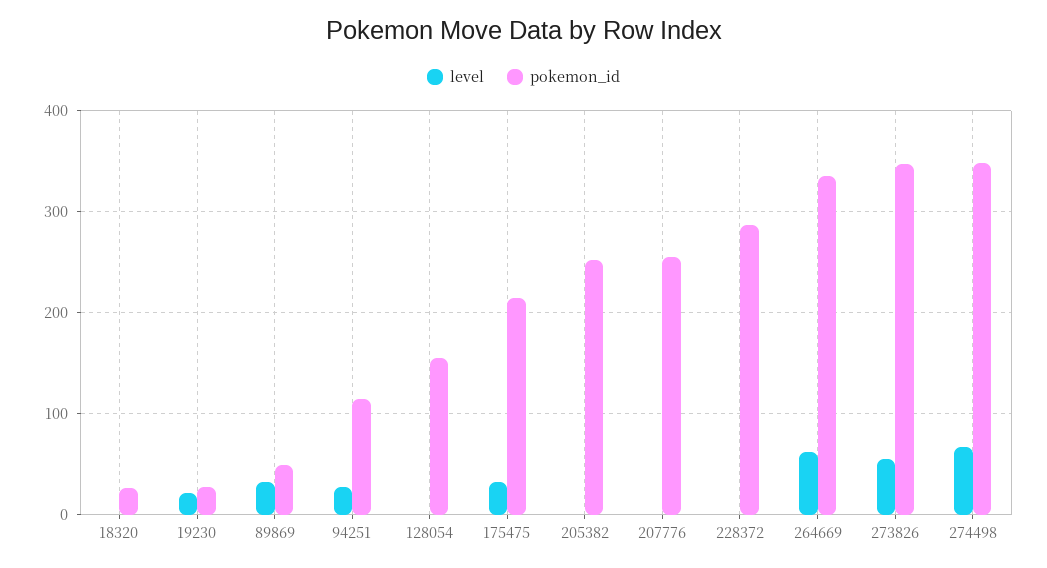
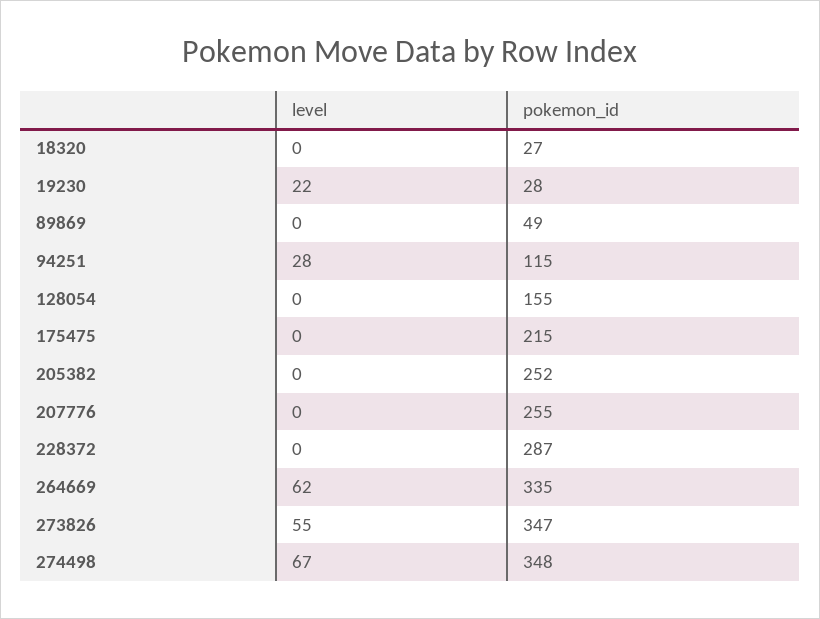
level, 89869: 30 -> 0
level, 175475: 30 -> 0

